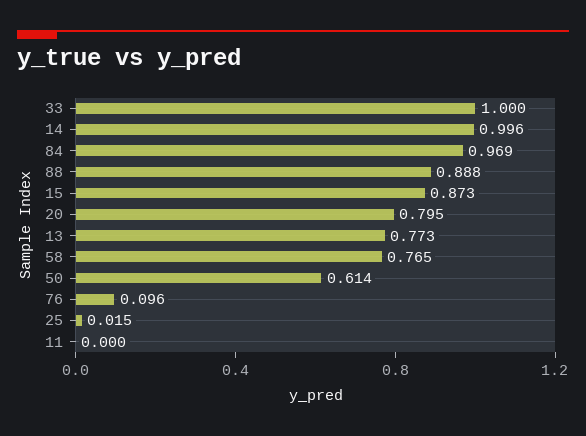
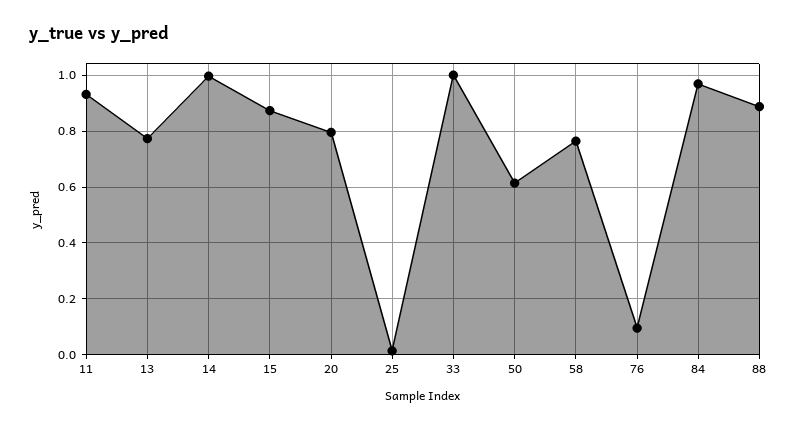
11: 0 -> 0.925

